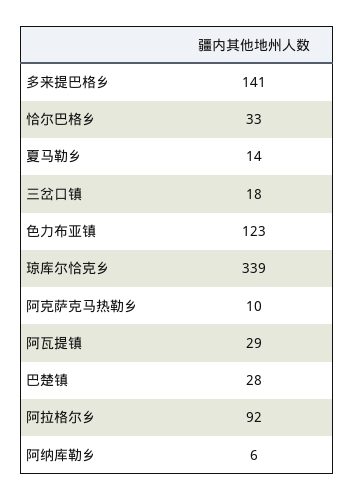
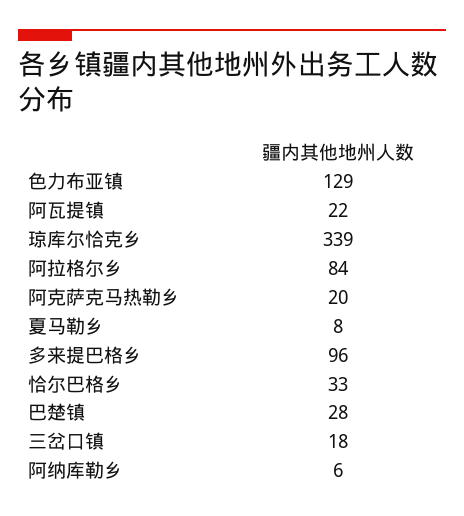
多来提巴格乡: 141 -> 96
夏马勒乡: 14 -> 8
色力布亚镇: 123 -> 129
阿克萨克马热勒乡: 10 -> 20
阿瓦提镇: 29 -> 22
阿拉格尔乡: 92 -> 84

